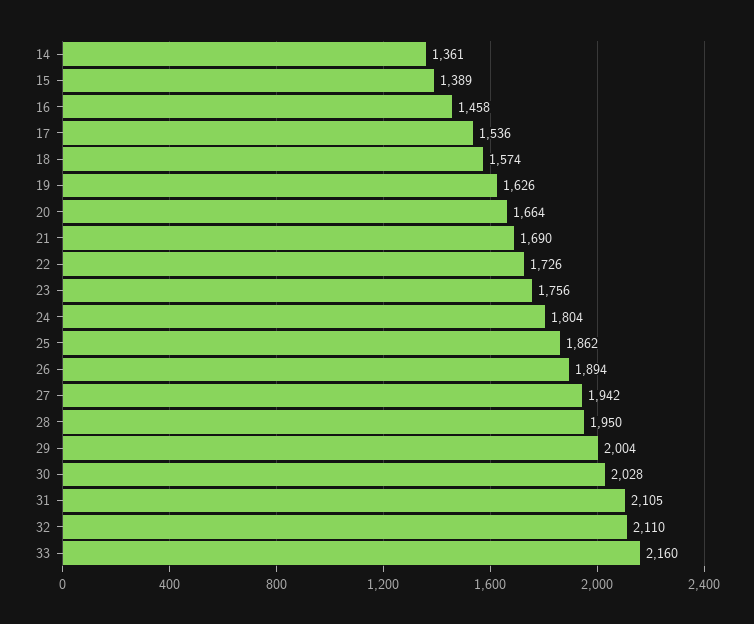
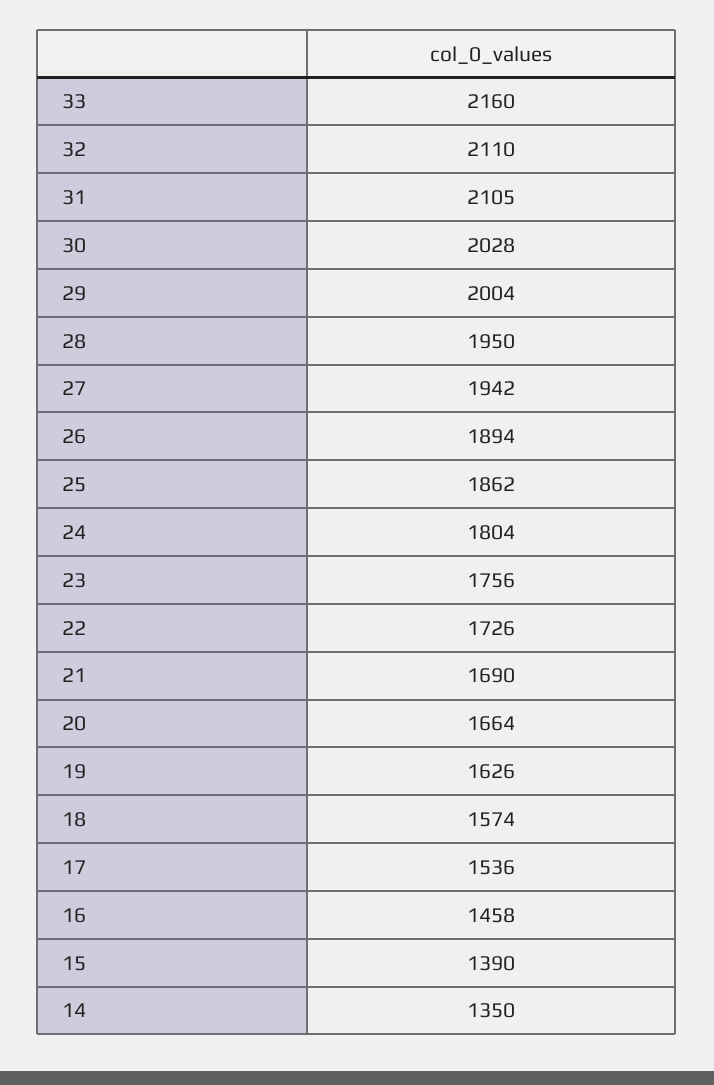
14: 1361 -> 1350
15: 1389 -> 1390

